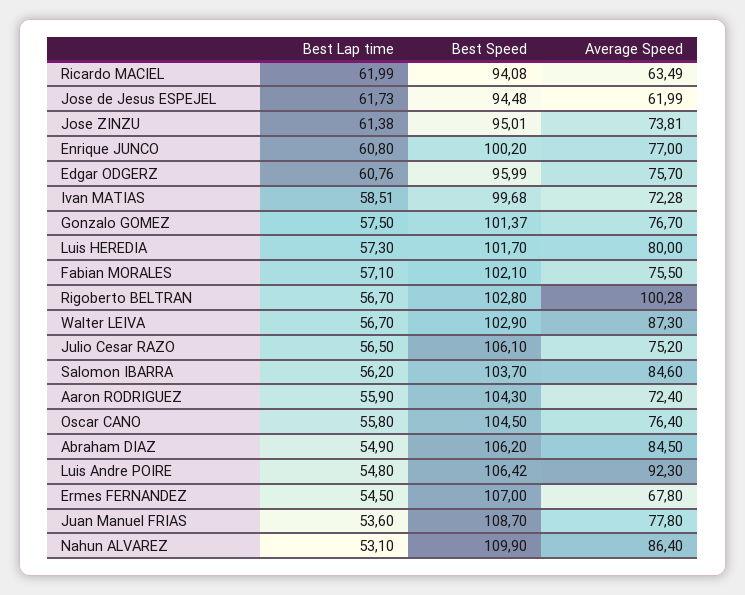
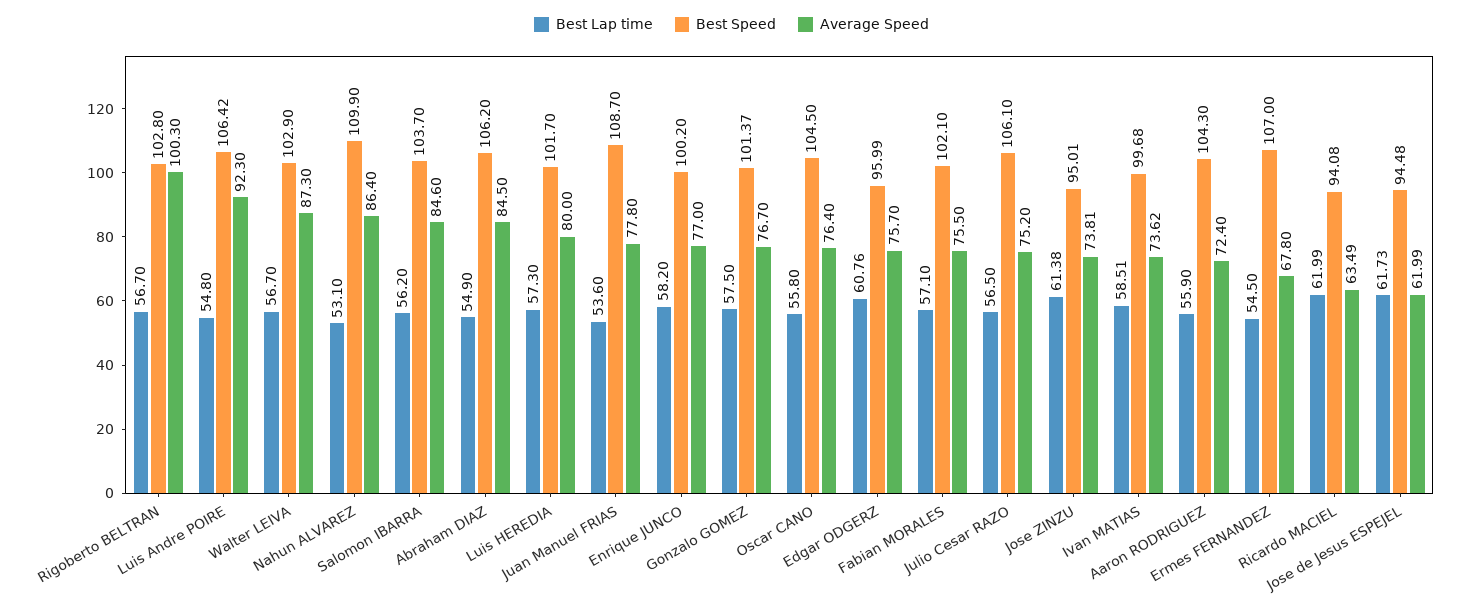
Best Lap time, Enrique JUNCO: 60.8 -> 58.2
Average Speed, Ivan MATIAS: 72.28 -> 73.62
Average Speed, Rigoberto BELTRAN: 100.28 -> 100.3

